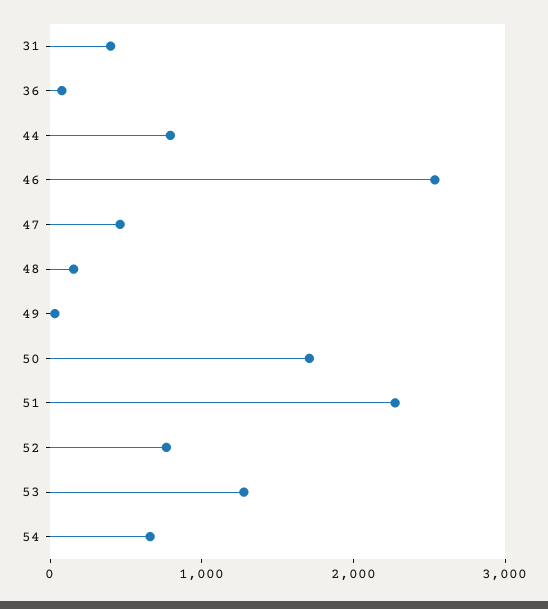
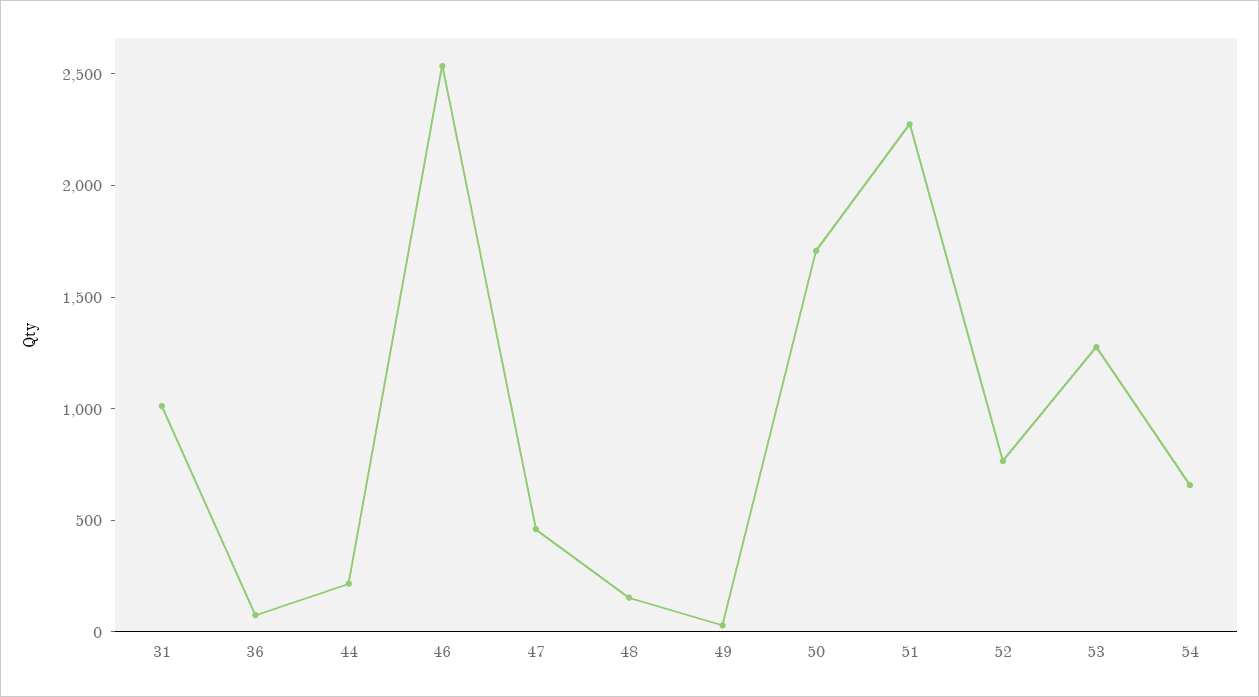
31: 400 -> 1000
44: 800 -> 200

